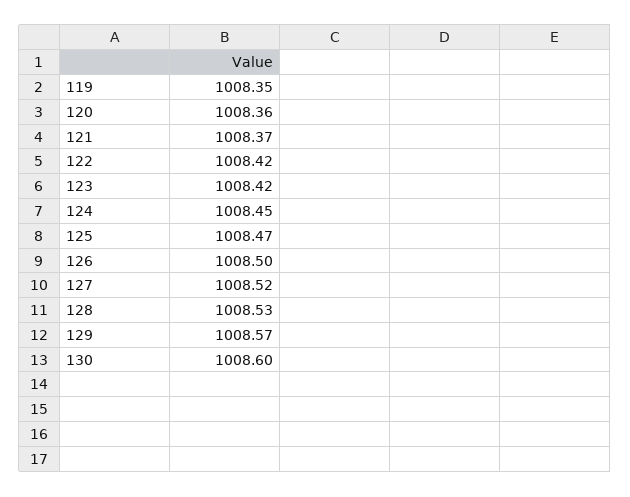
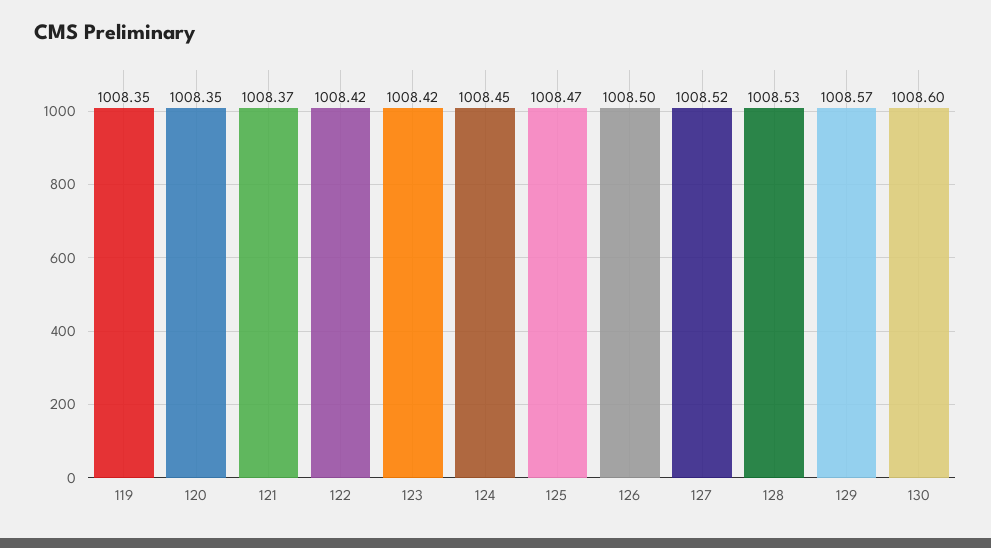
120: 1008.36 -> 1008.35

